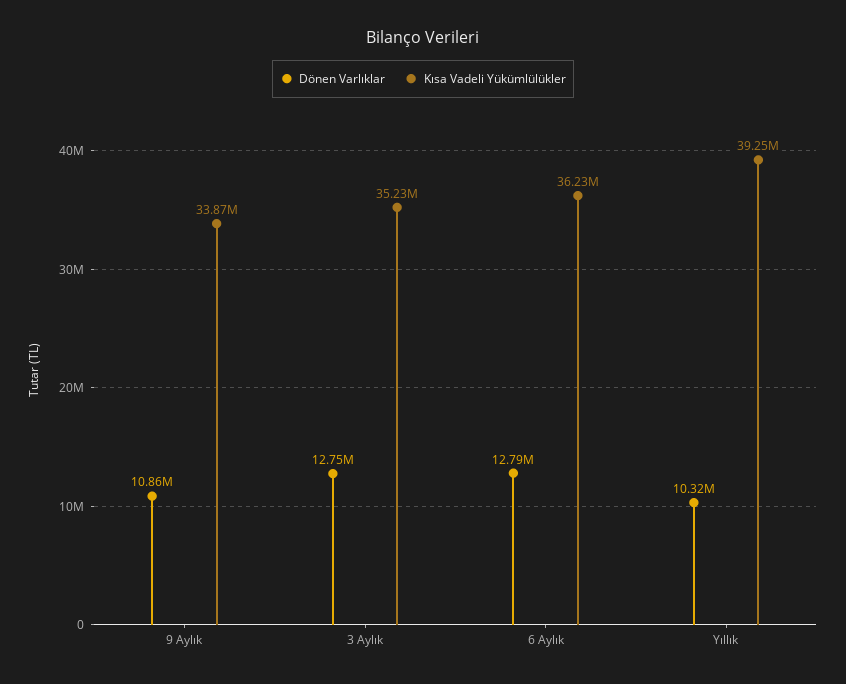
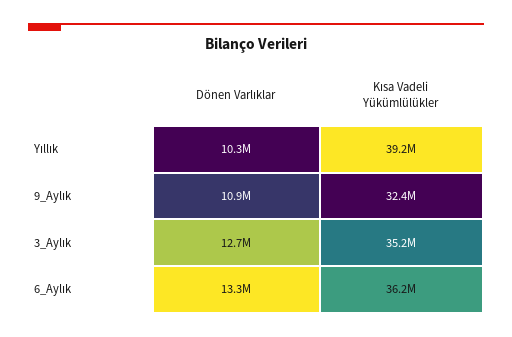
Kısa Vadeli Yükümlülükler, 9 Aylık: 33870000 -> 32400000
Dönen Varlıklar, 6 Aylık: 12790000 -> 13300000

